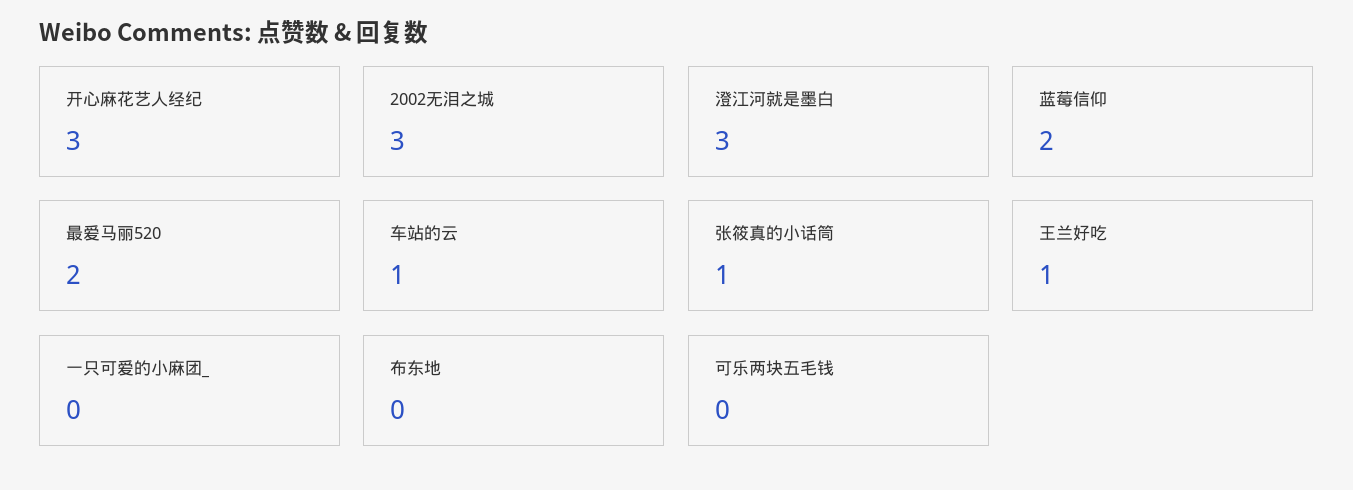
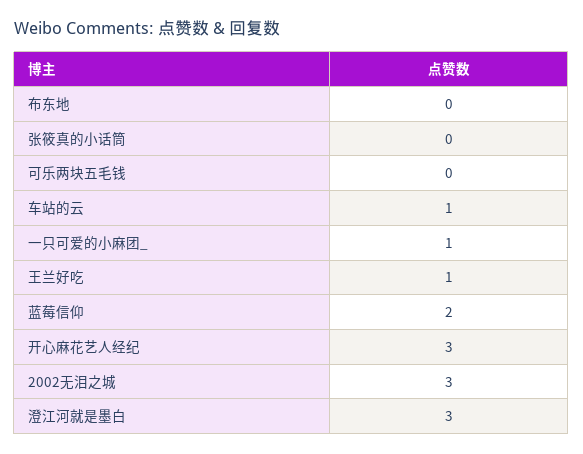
最爱马丽520: 2 -> none
张筱真的小话筒: 1 -> 0
一只可爱的小麻团_: 0 -> 1

